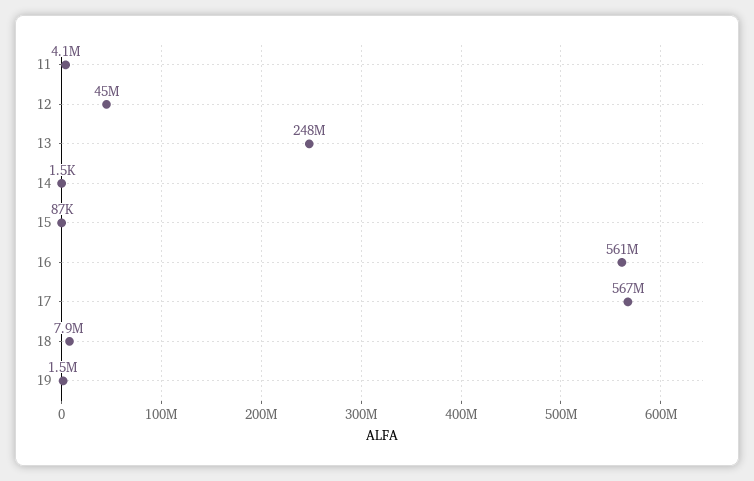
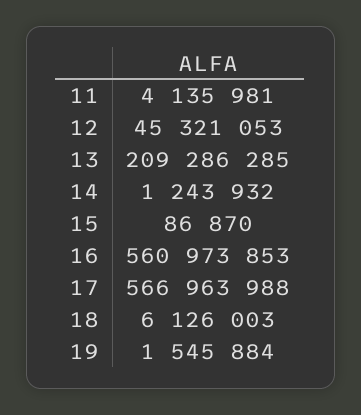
13: 248000000 -> 209286285
14: 1500 -> 1243932
18: 7900000 -> 6126003

